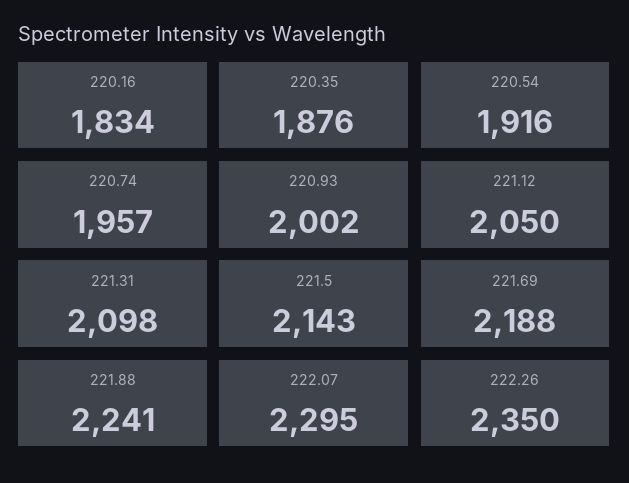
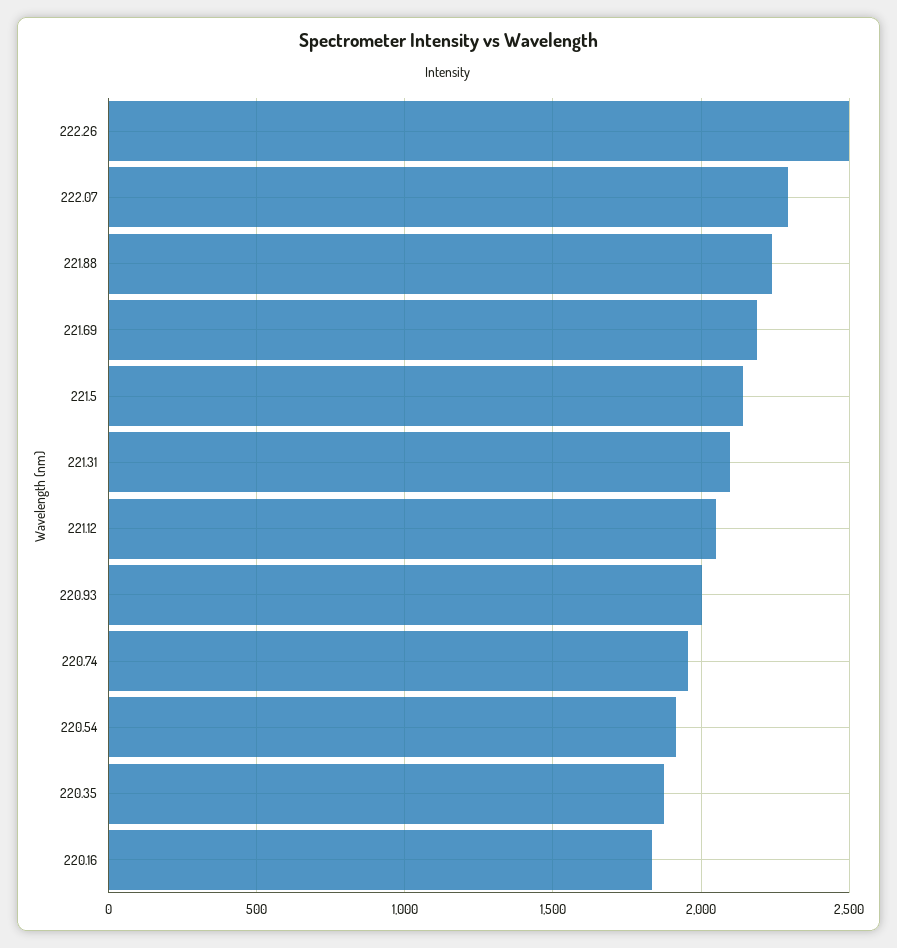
222.26: 2350 -> 2500

